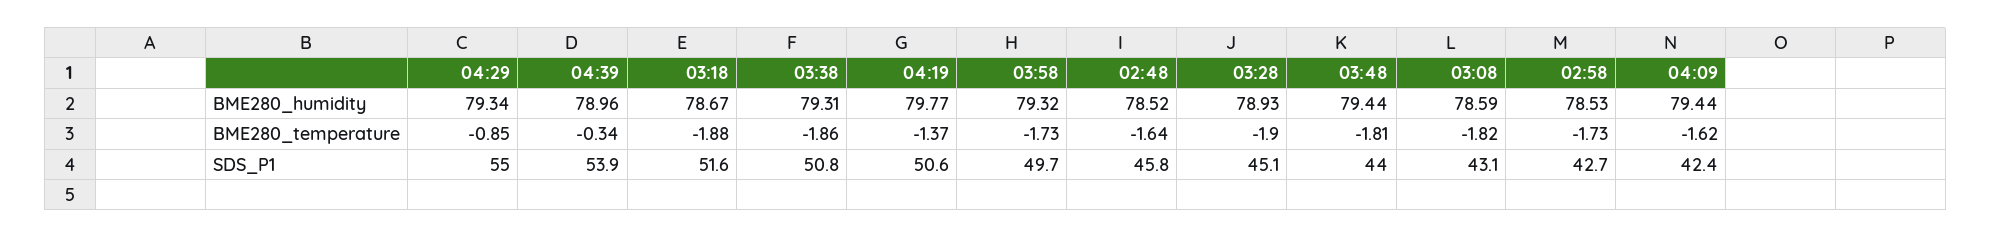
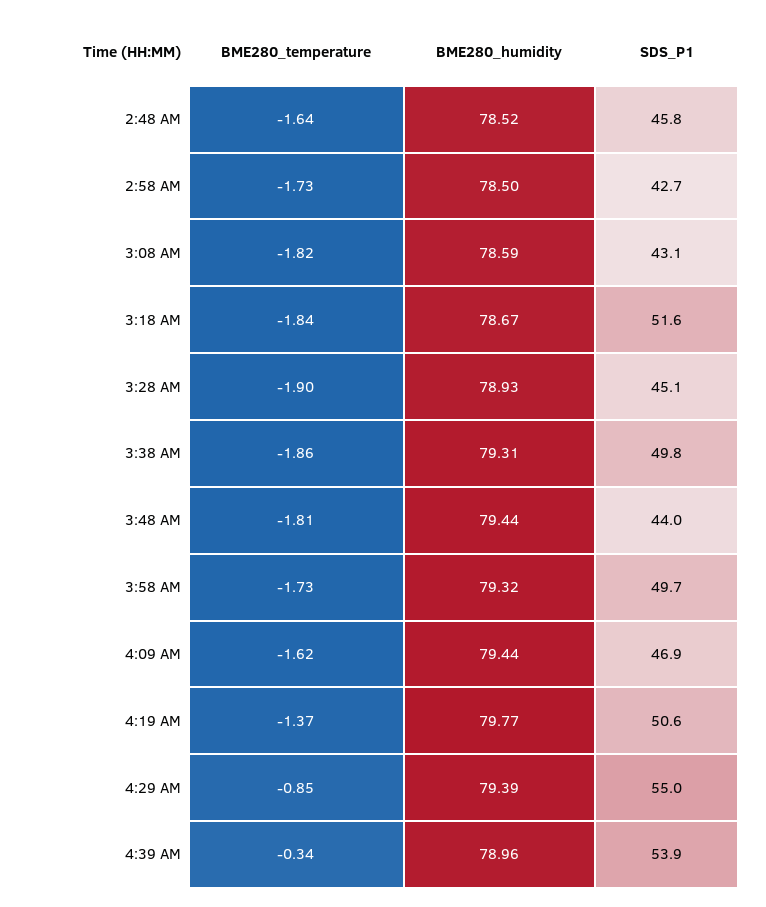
04:29, BME280_humidity: 79.34 -> 79.39
02:58, BME280_humidity: 78.53 -> 78.5
03:18, BME280_temperature: -1.88 -> -1.84
03:38, SDS_P1: 50.8 -> 49.8
04:09, SDS_P1: 42.4 -> 46.9

